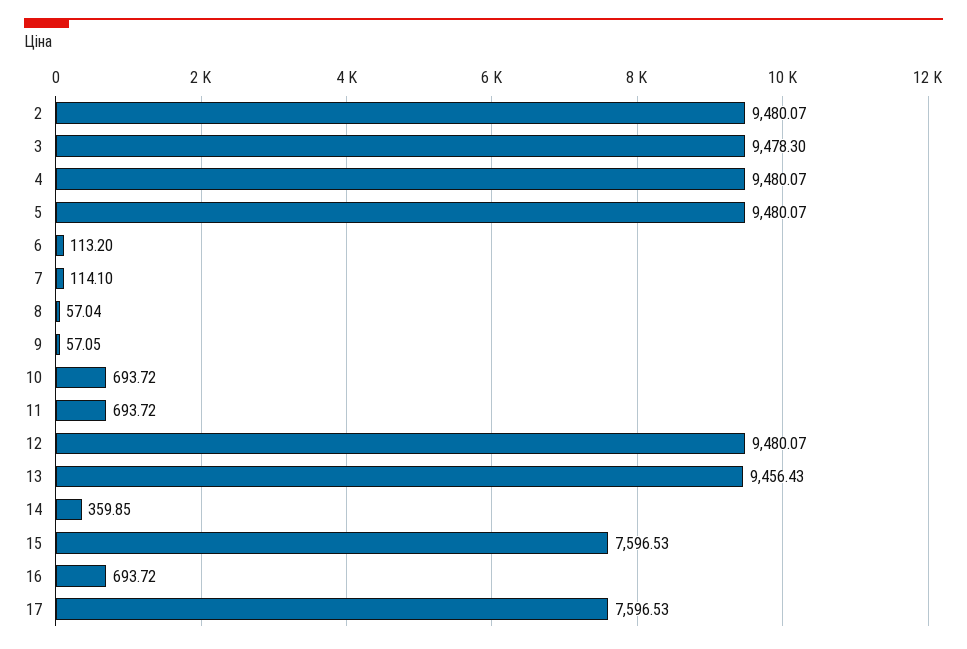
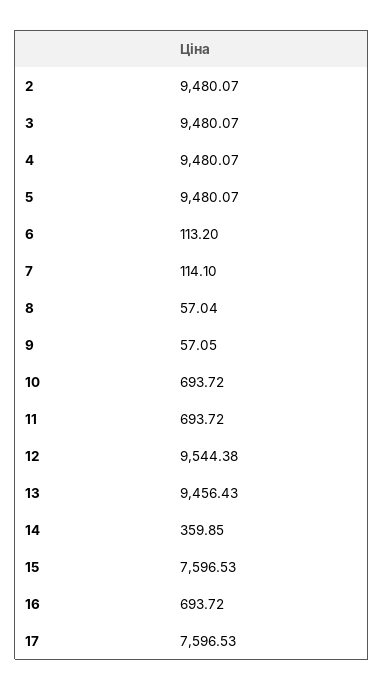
3: 9478.3 -> 9480.07
12: 9480.07 -> 9544.38

